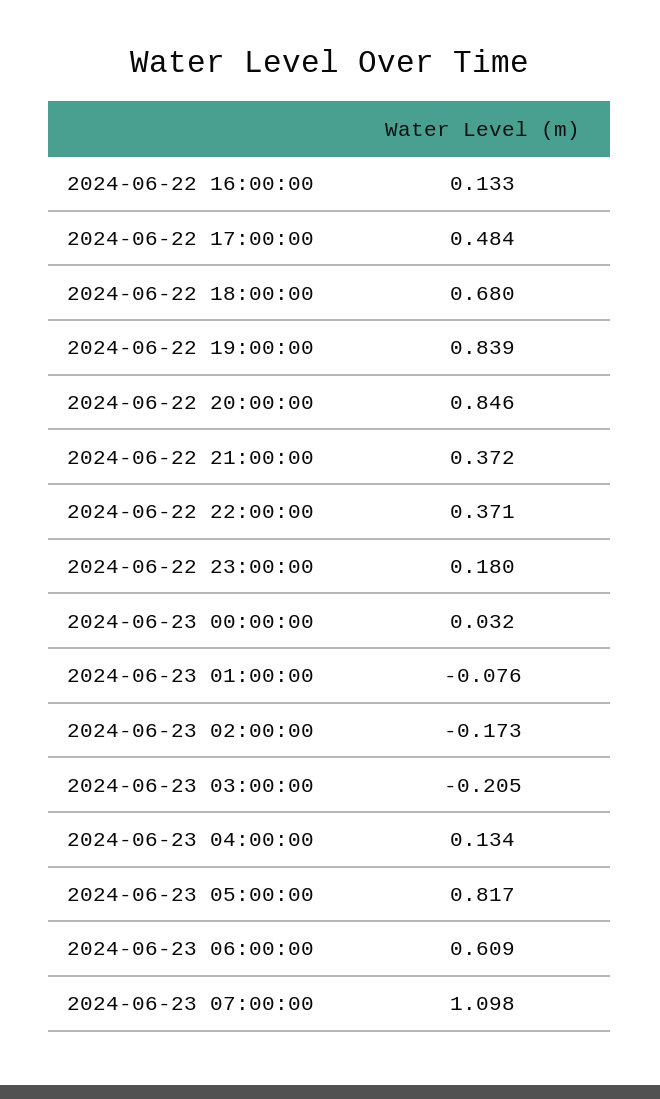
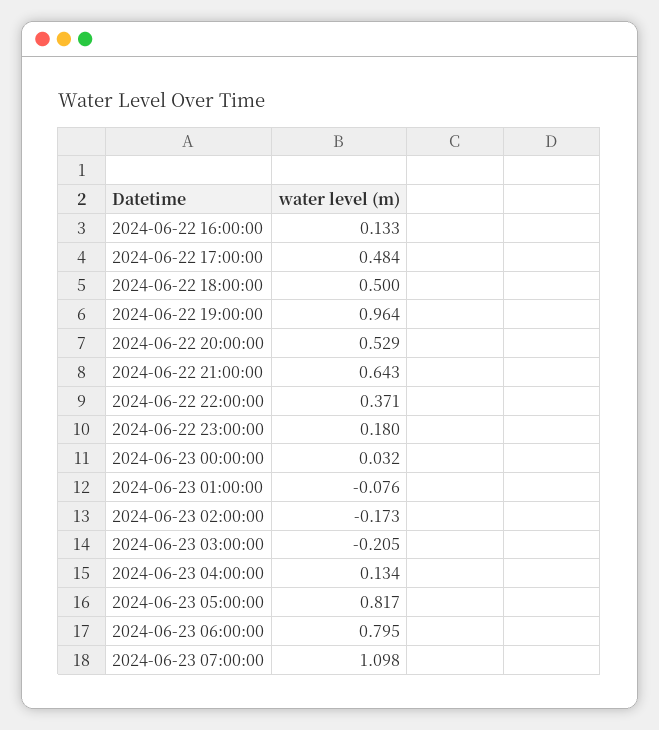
2024-06-22 18:00:00: 0.68 -> 0.5
2024-06-22 19:00:00: 0.839 -> 0.964
2024-06-22 20:00:00: 0.846 -> 0.529
2024-06-22 21:00:00: 0.372 -> 0.643
2024-06-23 06:00:00: 0.609 -> 0.795

